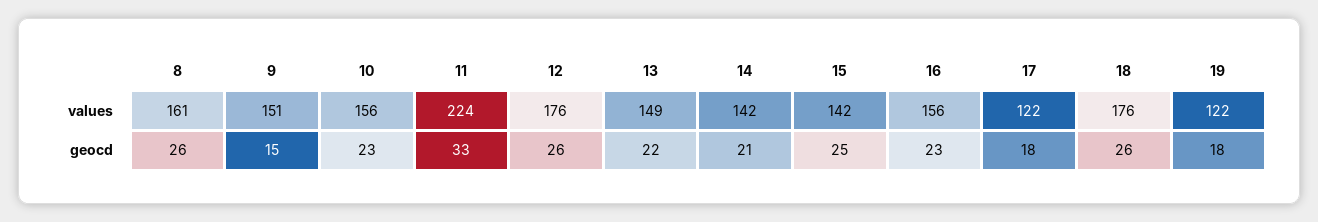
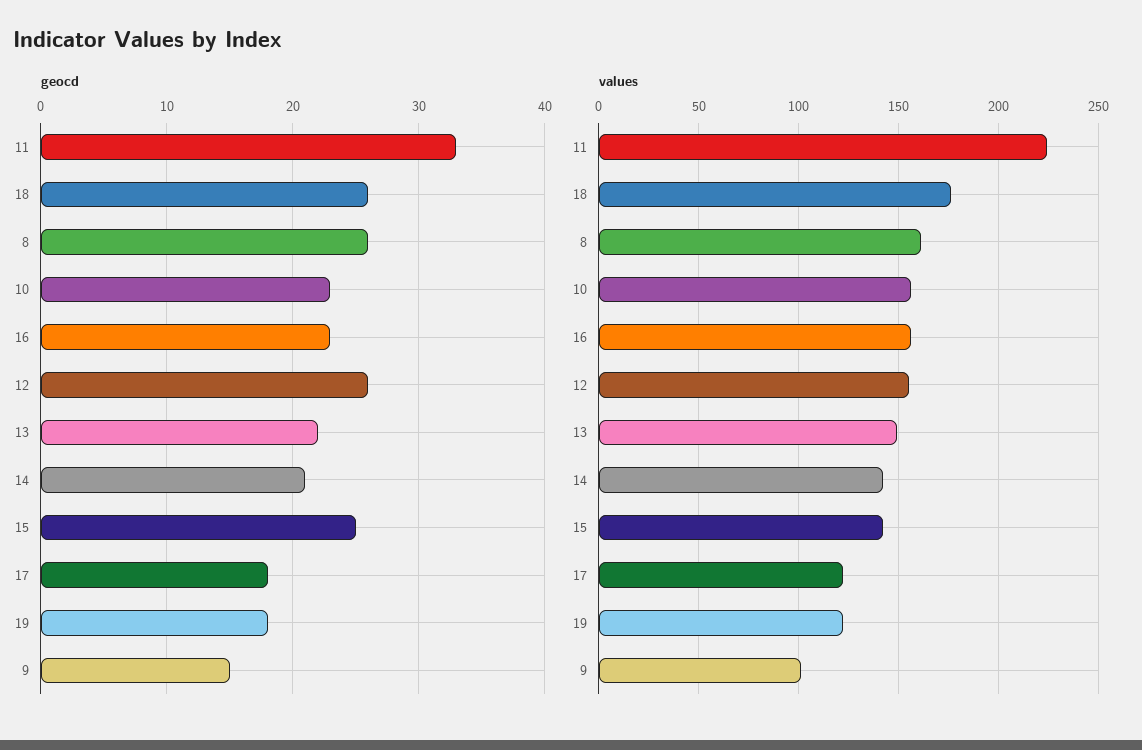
values, 9: 151 -> 100
values, 12: 176 -> 155

